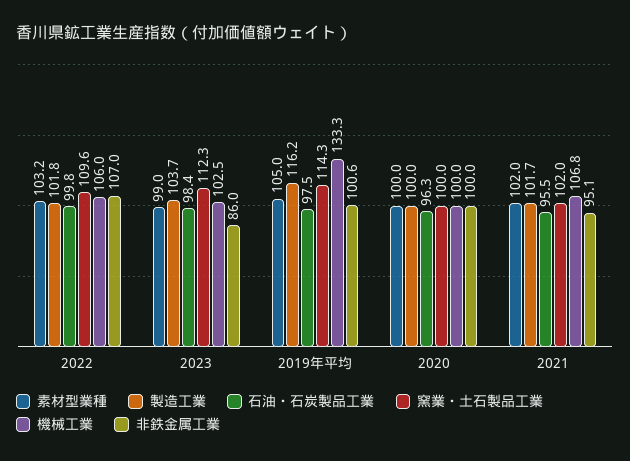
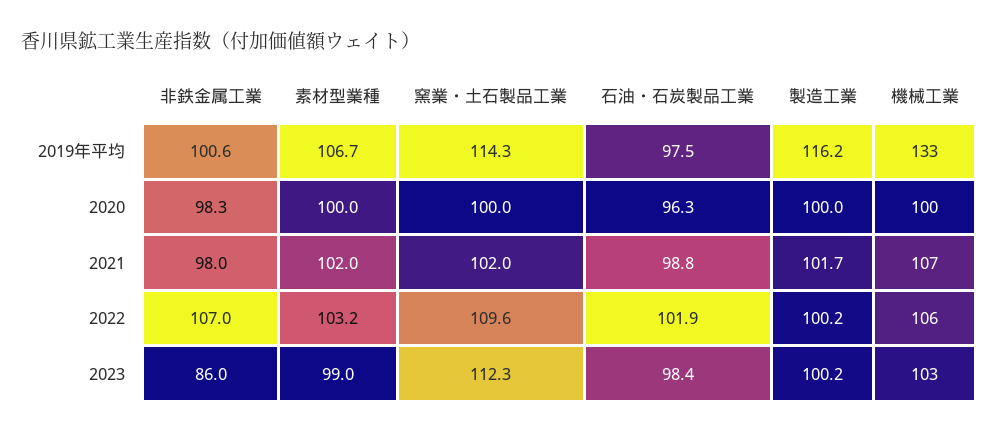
製造工業, 2022: 101.8 -> 100.2
石油・石炭製品工業, 2022: 99.8 -> 101.9
製造工業, 2023: 103.7 -> 100.2
素材型業種, 2019年平均: 105 -> 106.7
非鉄金属工業, 2020: 100 -> 98.3
石油・石炭製品工業, 2021: 95.5 -> 98.8
非鉄金属工業, 2021: 95.1 -> 98

